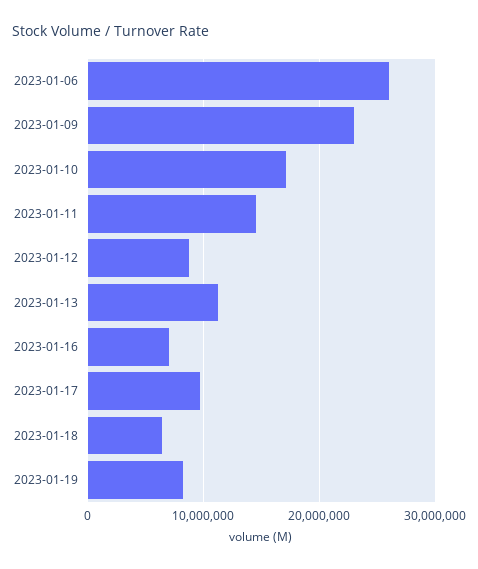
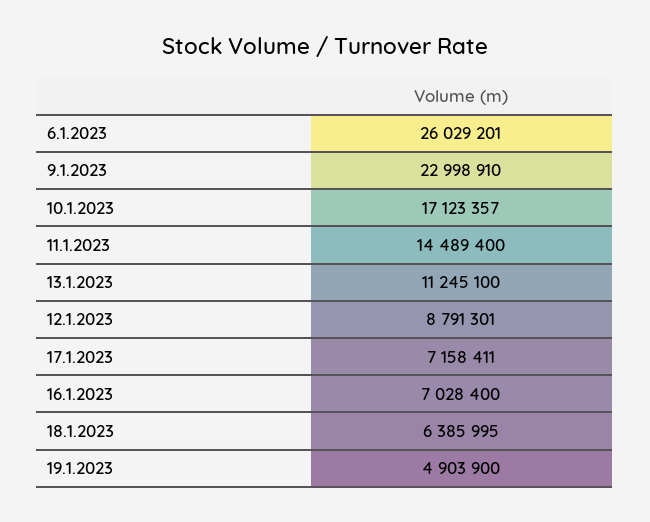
2023-01-17: 10000000 -> 7158411
2023-01-19: 8000000 -> 4903900

